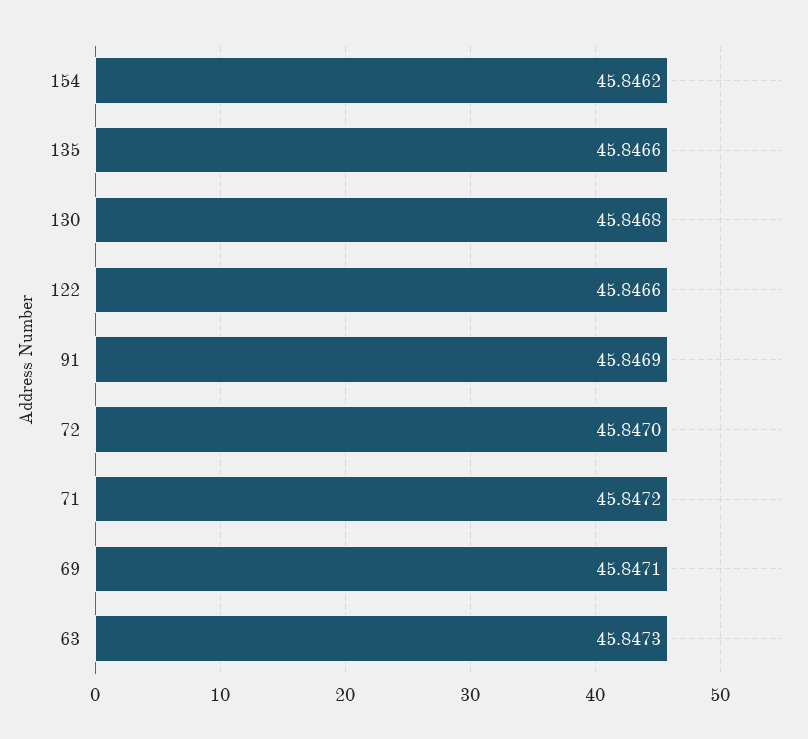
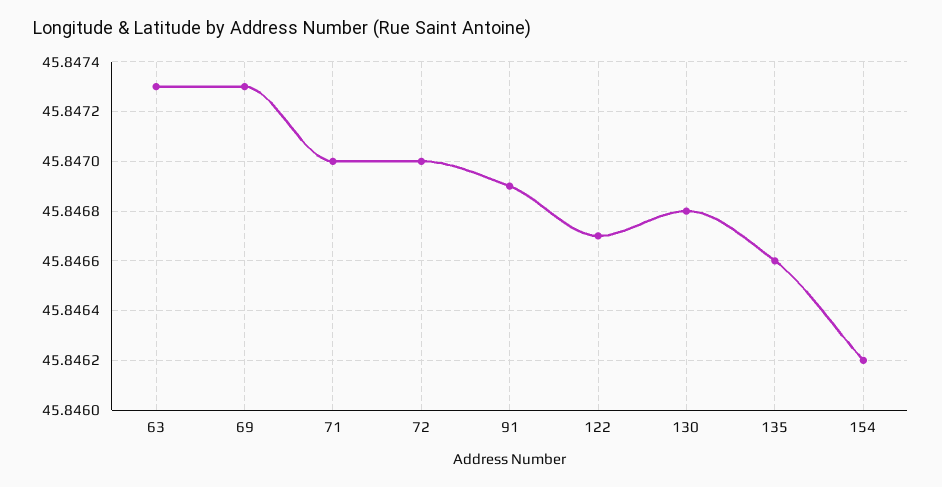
122: 45.8466 -> 45.8467
71: 45.8472 -> 45.847
69: 45.8471 -> 45.8473

